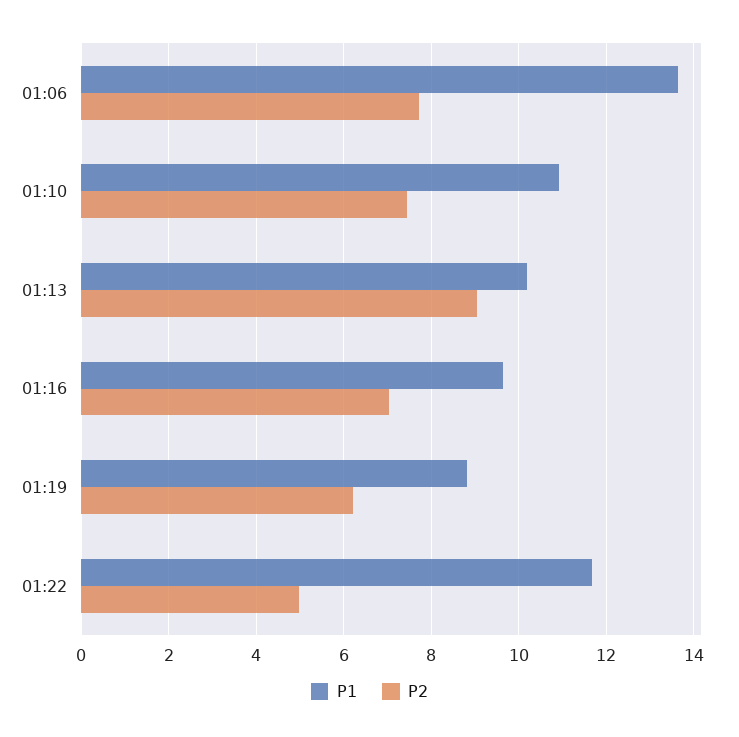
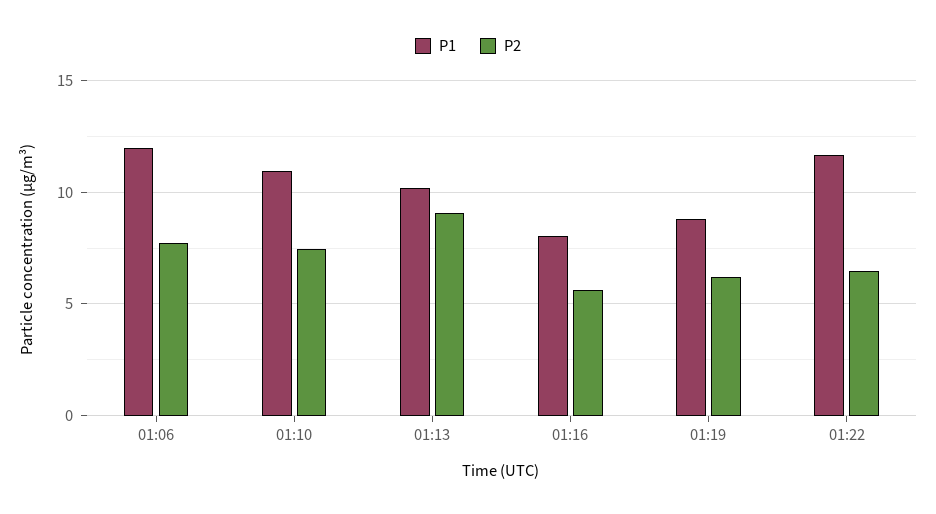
P1, 01:06: 13.6 -> 12
P1, 01:16: 9.6 -> 8
P2, 01:16: 7 -> 5.5
P2, 01:22: 5 -> 6.5

